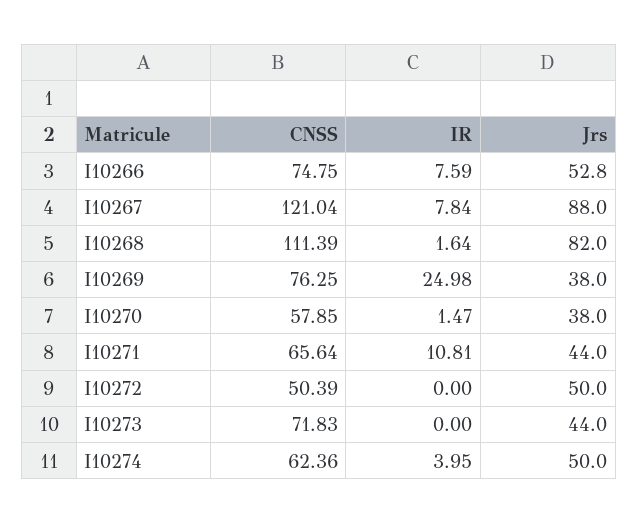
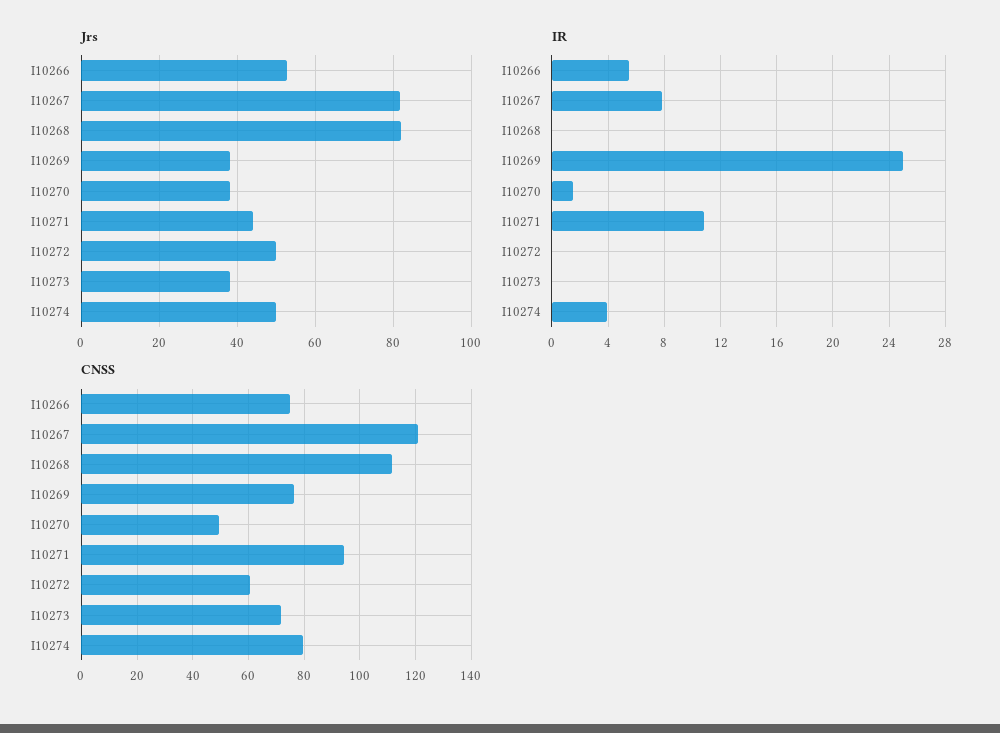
IR, I10266: 7.59 -> 5.5
Jrs, I10267: 88 -> 82
IR, I10268: 1.64 -> 0
CNSS, I10270: 57.85 -> 50
CNSS, I10271: 65.64 -> 95
CNSS, I10272: 50.39 -> 60
Jrs, I10273: 44 -> 38
CNSS, I10274: 62.36 -> 80

